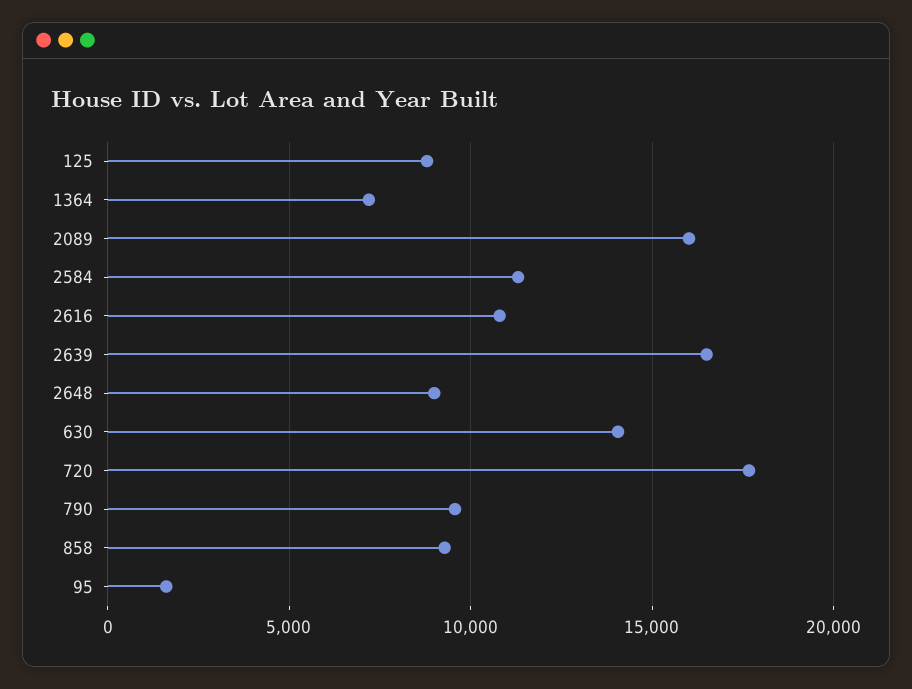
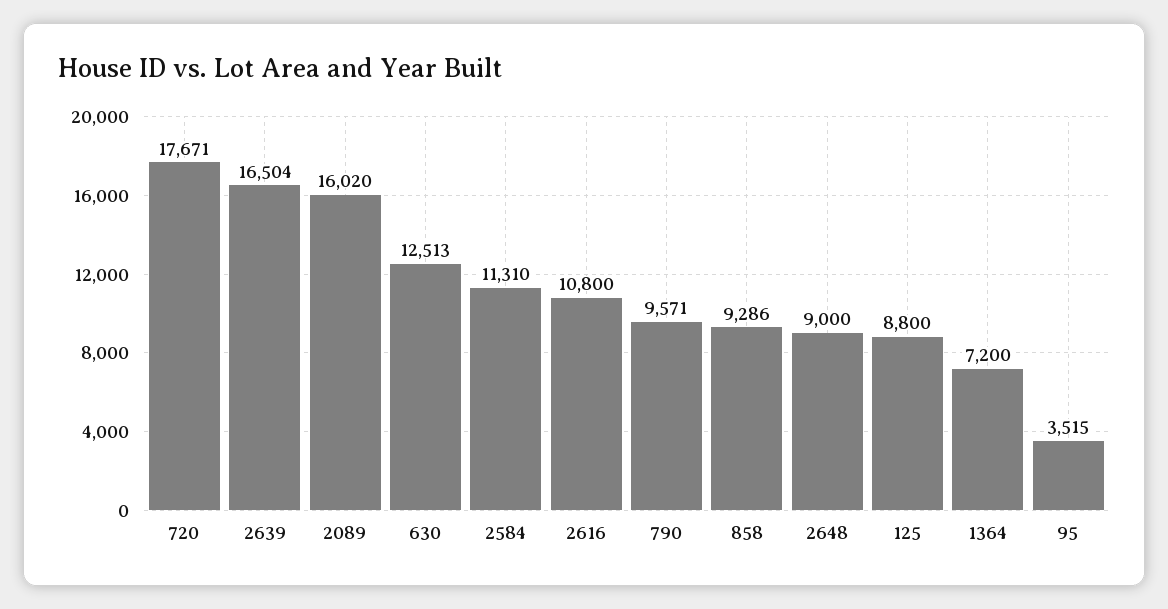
630: 14000 -> 12513
95: 1500 -> 3515

